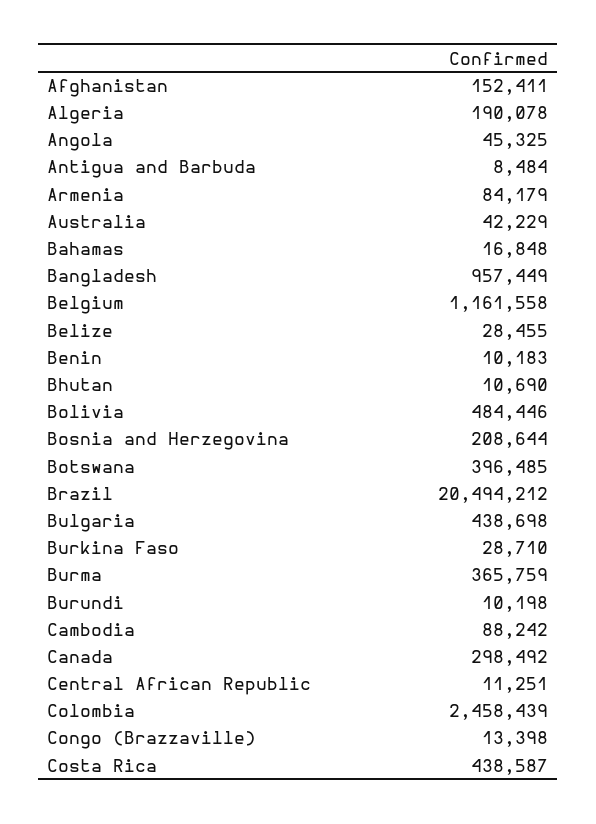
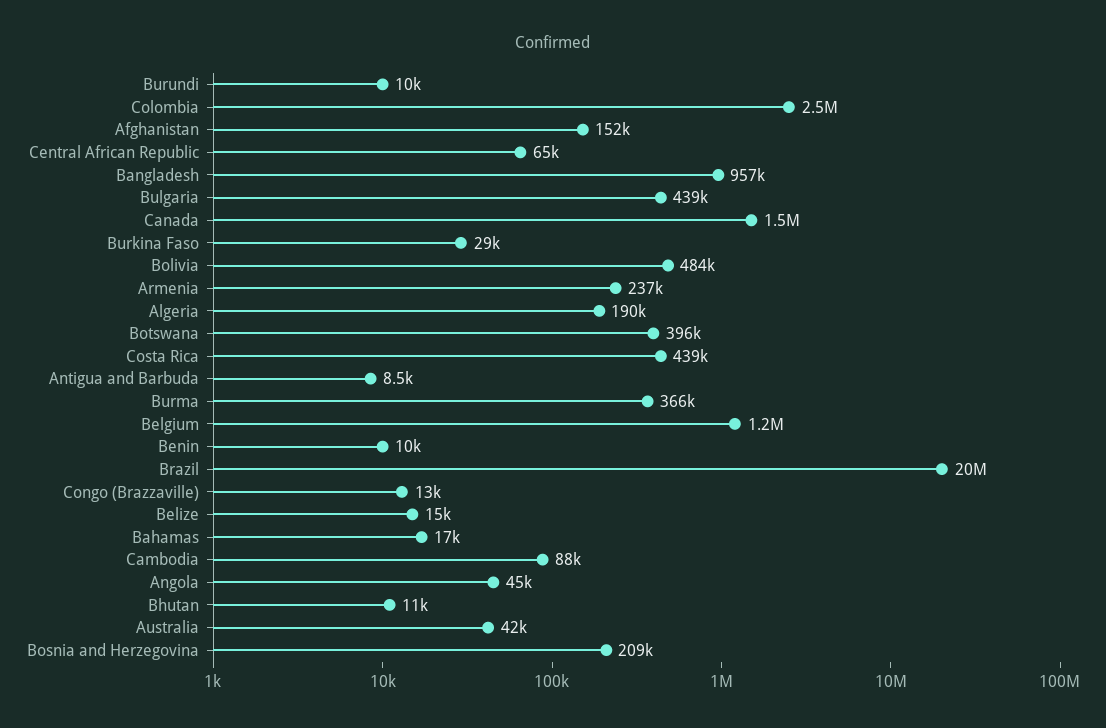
Armenia: 84179 -> 237000
Belize: 28455 -> 15000
Canada: 298492 -> 1500000
Central African Republic: 11251 -> 65000

